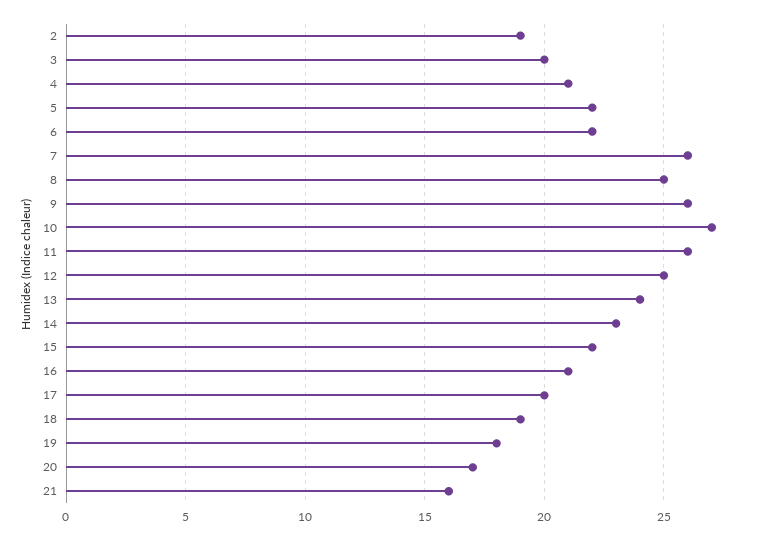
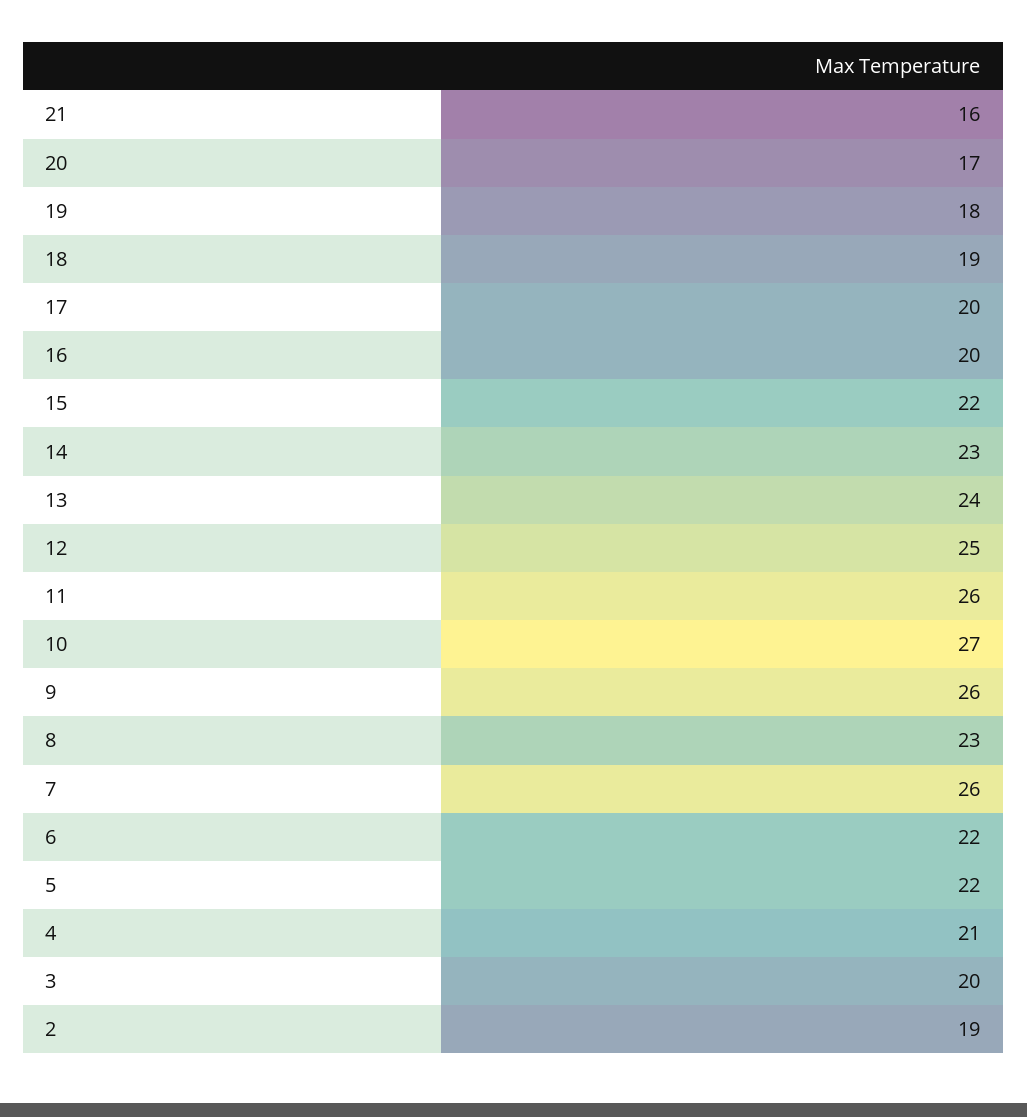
8: 25 -> 23
16: 21 -> 20

